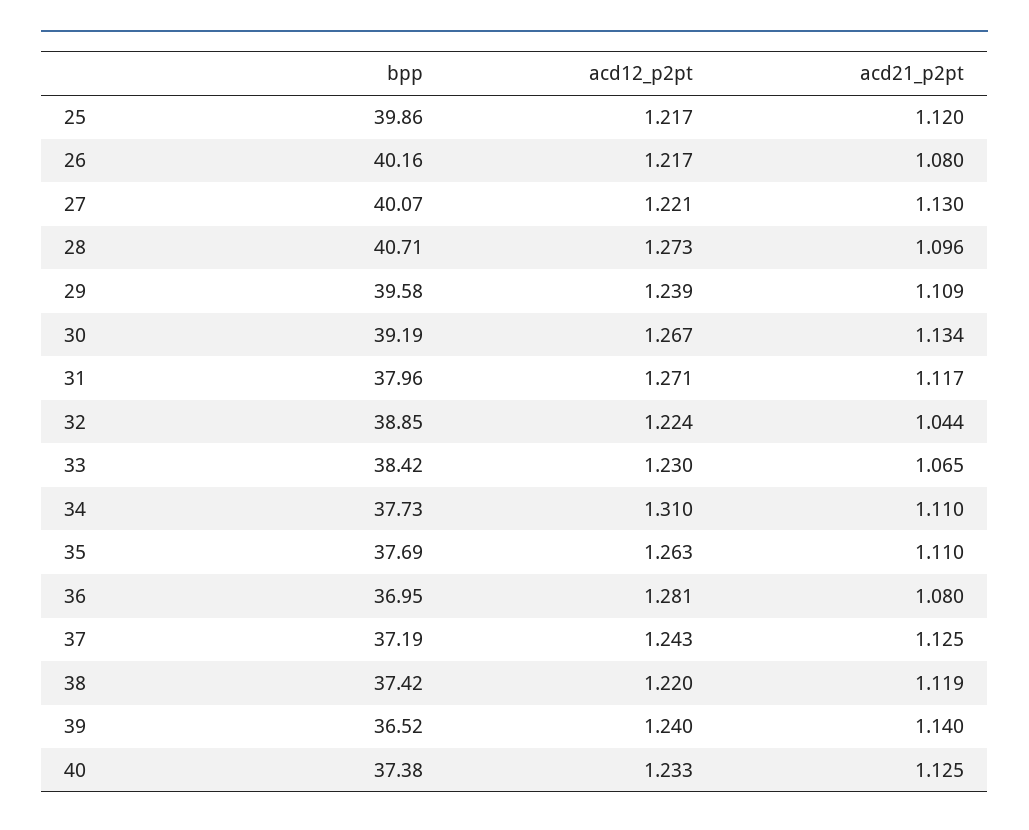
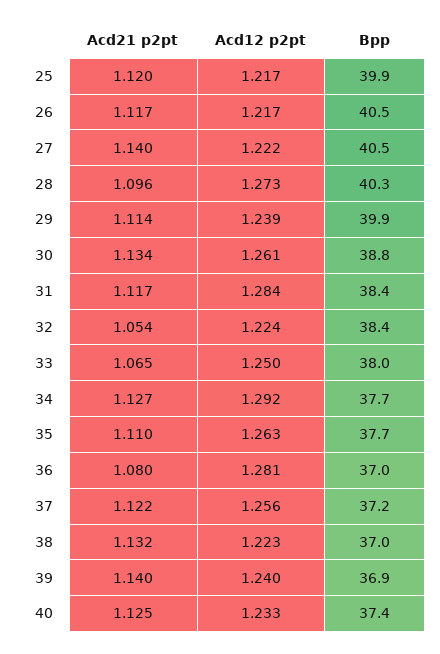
bpp, 26: 40.16 -> 40.5
acd21_p2pt, 26: 1.08 -> 1.117
bpp, 27: 40.07 -> 40.5
acd12_p2pt, 27: 1.221 -> 1.222
acd21_p2pt, 27: 1.13 -> 1.14
bpp, 28: 40.71 -> 40.3
bpp, 29: 39.58 -> 39.9
acd21_p2pt, 29: 1.109 -> 1.114
bpp, 30: 39.19 -> 38.8
acd12_p2pt, 30: 1.267 -> 1.261
bpp, 31: 37.96 -> 38.4
acd12_p2pt, 31: 1.271 -> 1.284
bpp, 32: 38.85 -> 38.4
acd21_p2pt, 32: 1.044 -> 1.054
bpp, 33: 38.42 -> 38
acd12_p2pt, 33: 1.23 -> 1.25
acd12_p2pt, 34: 1.31 -> 1.292
acd21_p2pt, 34: 1.11 -> 1.127
acd12_p2pt, 37: 1.243 -> 1.256
acd21_p2pt, 37: 1.125 -> 1.122
bpp, 38: 37.42 -> 37
acd12_p2pt, 38: 1.22 -> 1.223
acd21_p2pt, 38: 1.119 -> 1.132
bpp, 39: 36.52 -> 36.9

